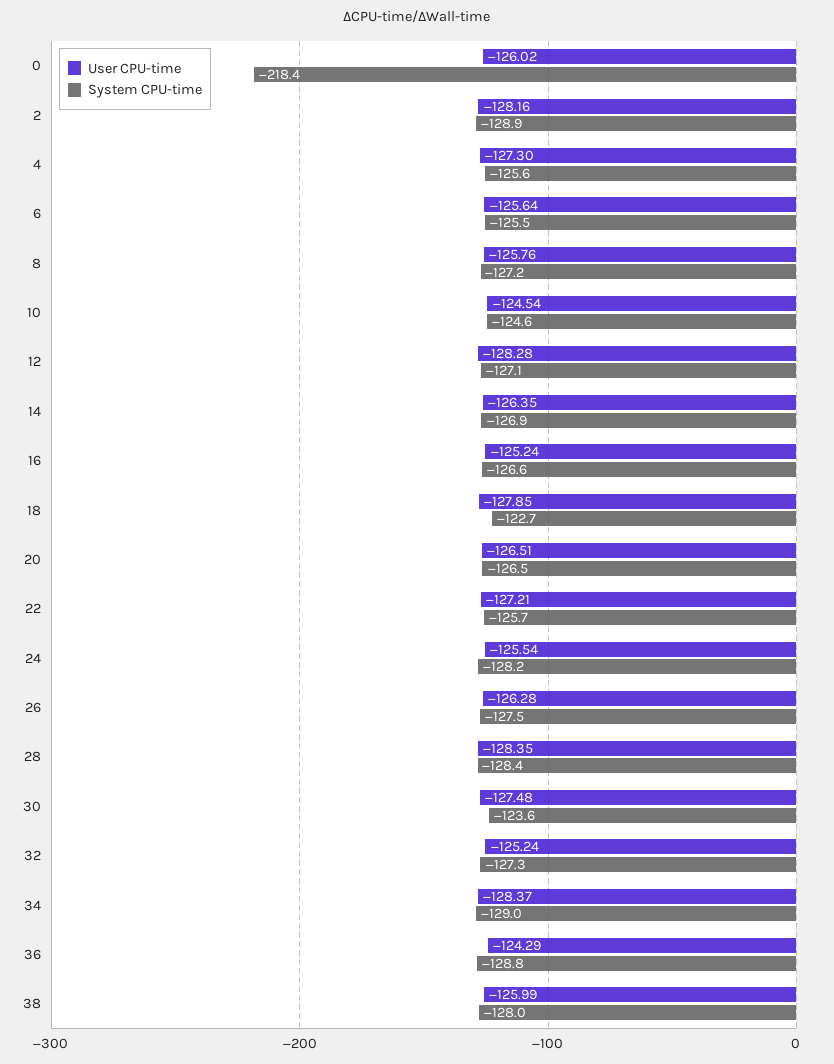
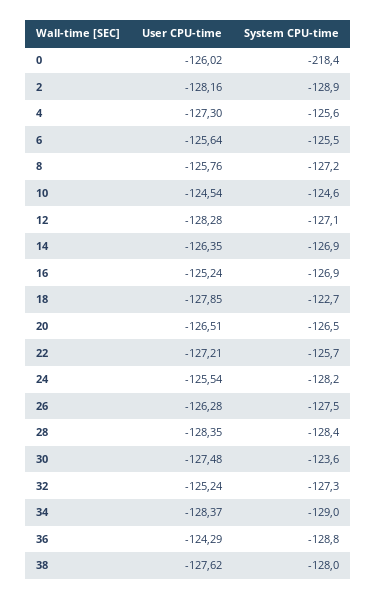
System CPU-time, 16: -126.6 -> -126.9
User CPU-time, 38: -125.99 -> -127.62

